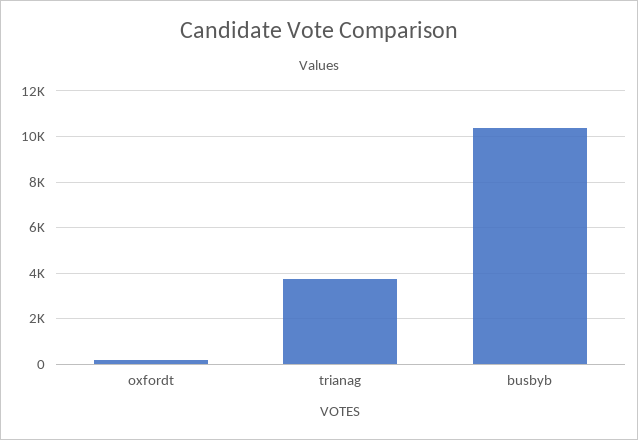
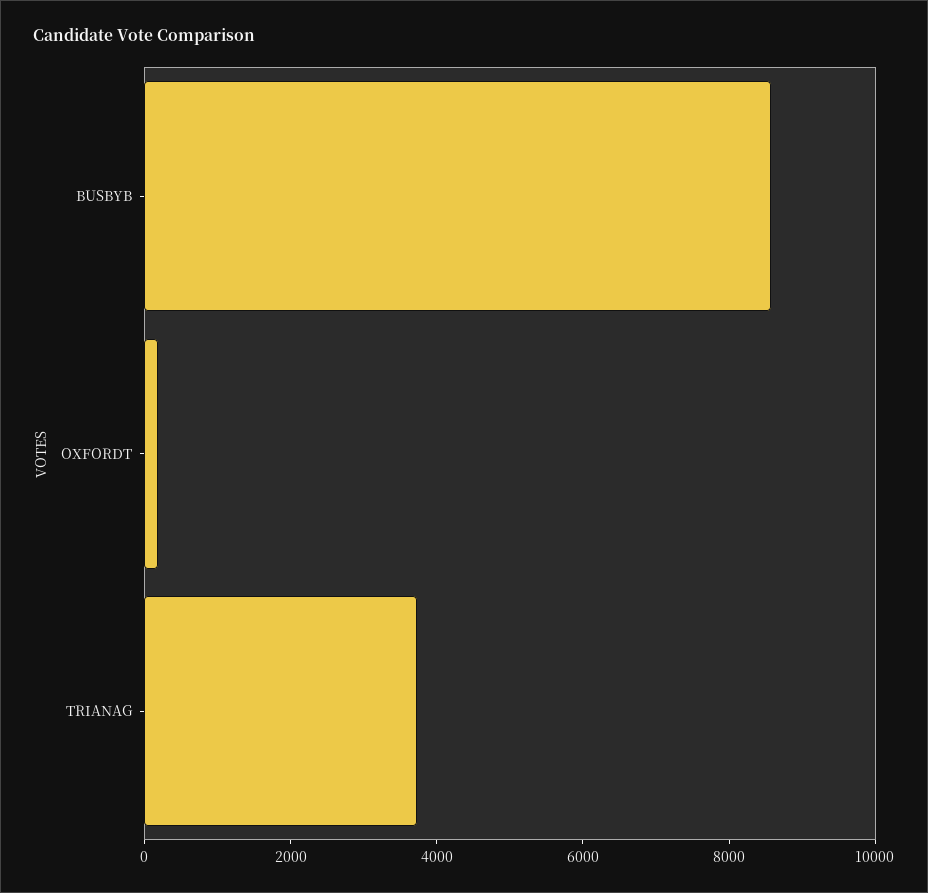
busbyb: 10500 -> 8500

